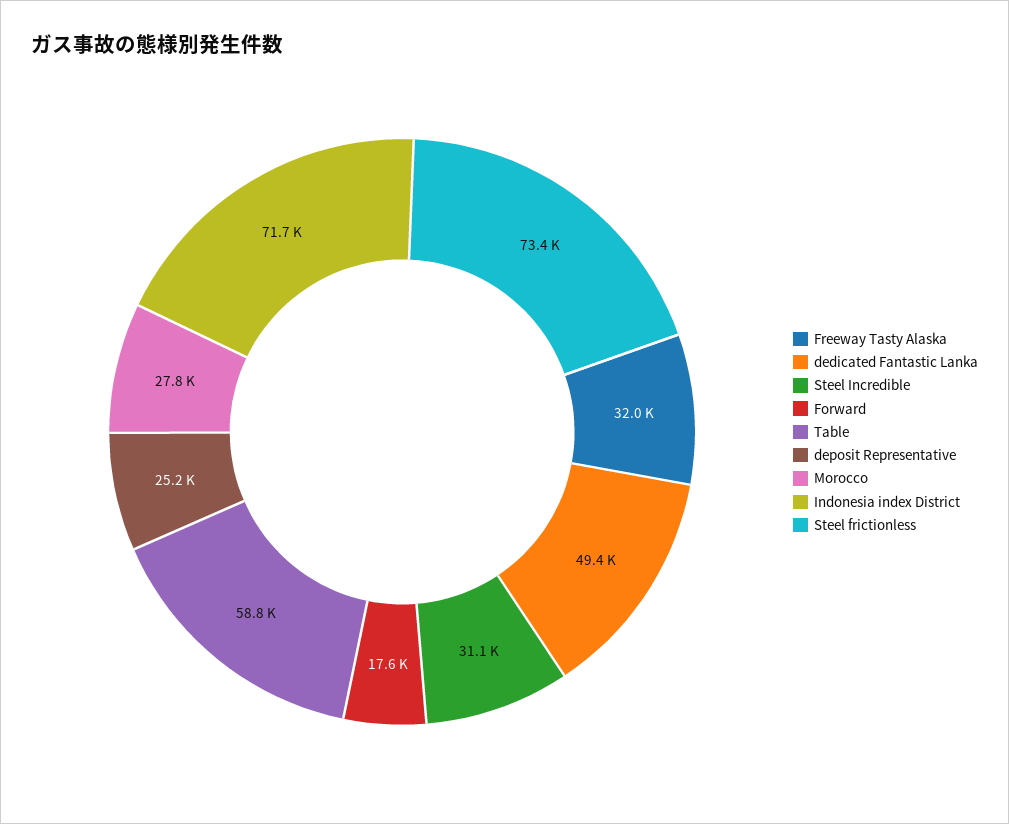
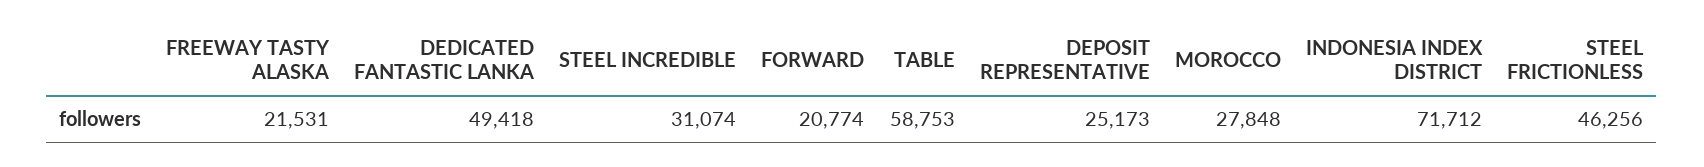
Freeway Tasty Alaska: 32000 -> 21531
Forward: 17600 -> 20774
Steel frictionless: 73400 -> 46256

